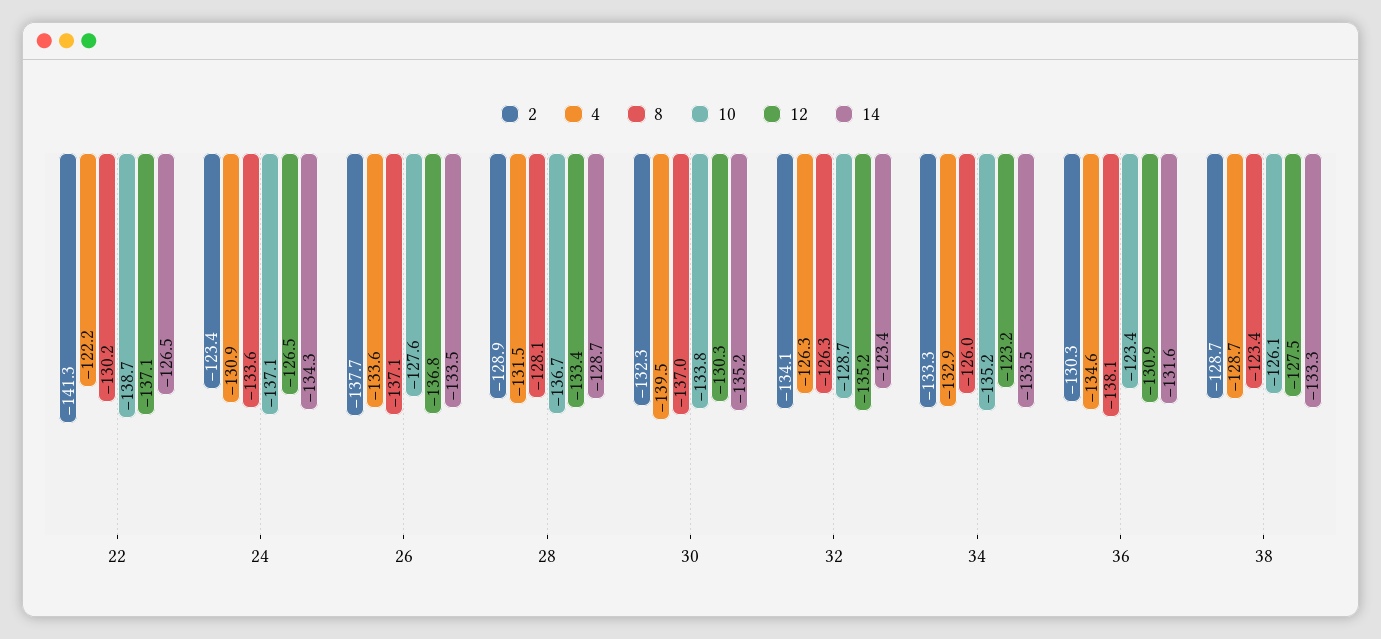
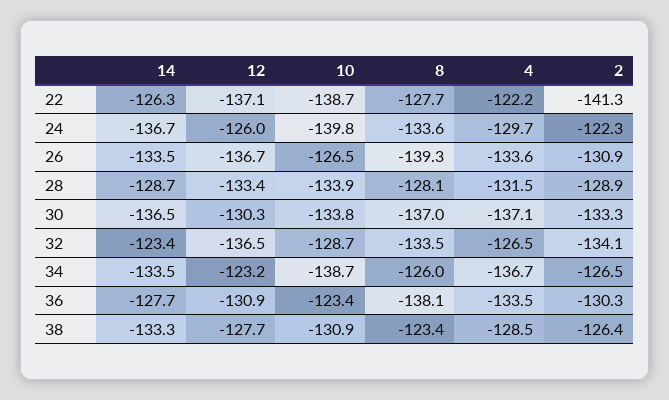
8, 22: -130.2 -> -127.7
14, 22: -126.5 -> -126.3
2, 24: -123.4 -> -122.3
4, 24: -130.9 -> -129.7
10, 24: -137.1 -> -139.8
12, 24: -126.5 -> -126
14, 24: -134.3 -> -136.7
2, 26: -137.7 -> -130.9
8, 26: -137.1 -> -139.3
10, 26: -127.6 -> -126.5
12, 26: -136.8 -> -136.7
10, 28: -136.7 -> -133.9
2, 30: -132.3 -> -133.3
4, 30: -139.5 -> -137.1
14, 30: -135.2 -> -136.5
4, 32: -126.3 -> -126.5
8, 32: -126.3 -> -133.5
12, 32: -135.2 -> -136.5
2, 34: -133.3 -> -126.5
4, 34: -132.9 -> -136.7
10, 34: -135.2 -> -138.7
4, 36: -134.6 -> -133.5
14, 36: -131.6 -> -127.7
2, 38: -128.7 -> -126.4
4, 38: -128.7 -> -128.5
10, 38: -126.1 -> -130.9
12, 38: -127.5 -> -127.7

